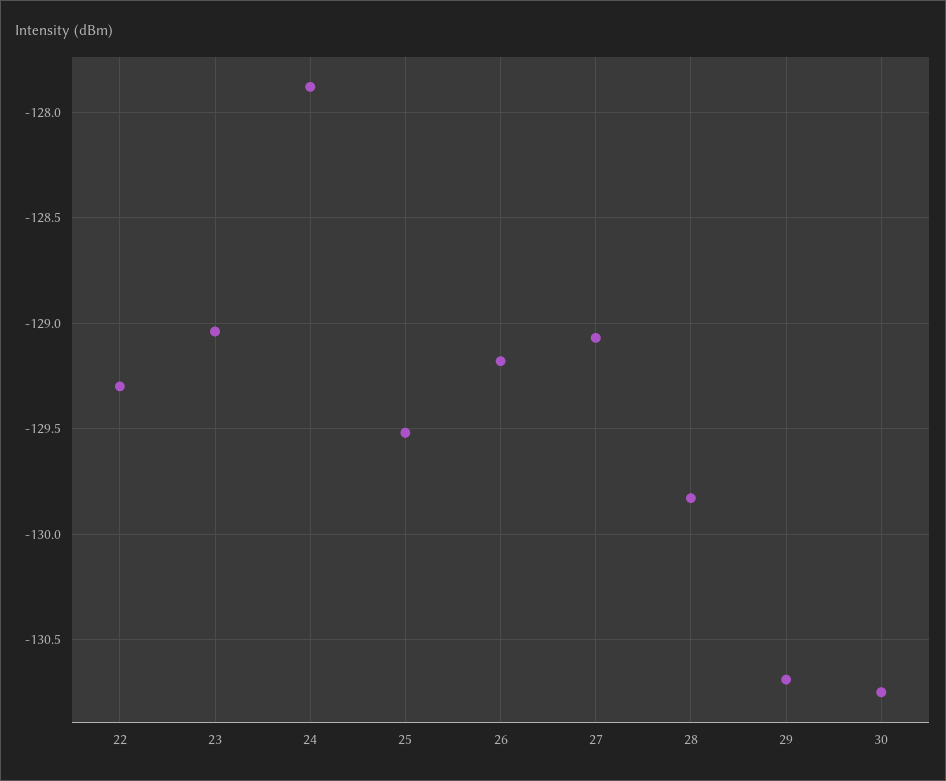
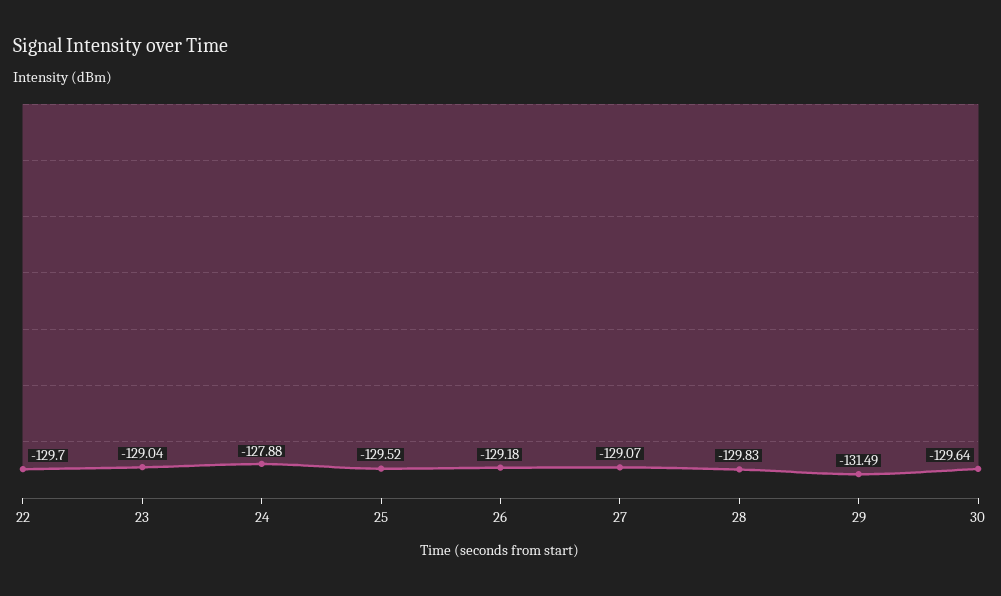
22: -129.3 -> -129.7
29: -130.7 -> -131.49
30: -130.75 -> -129.64

